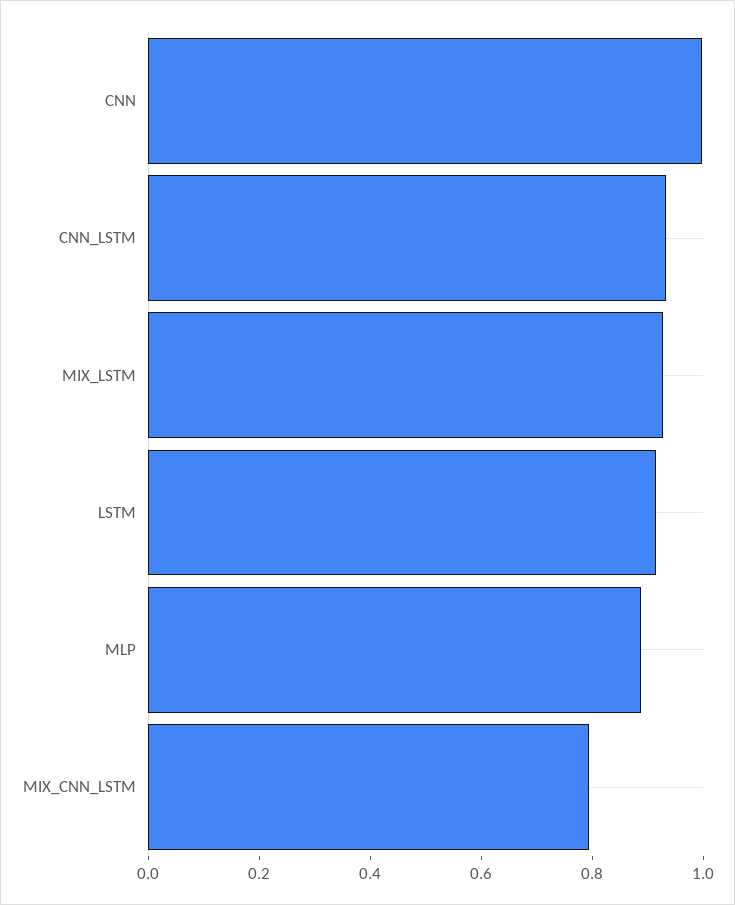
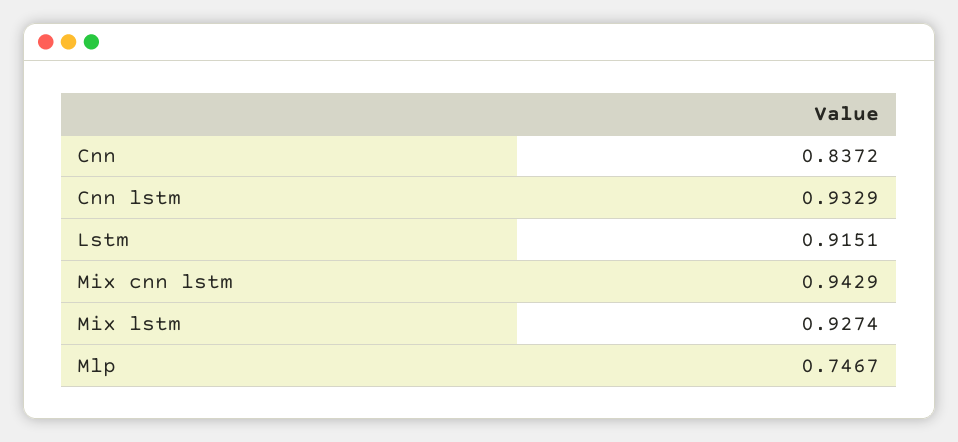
CNN: 1 -> 0.8372
MLP: 0.9 -> 0.7467
MIX_CNN_LSTM: 0.8 -> 0.9429

